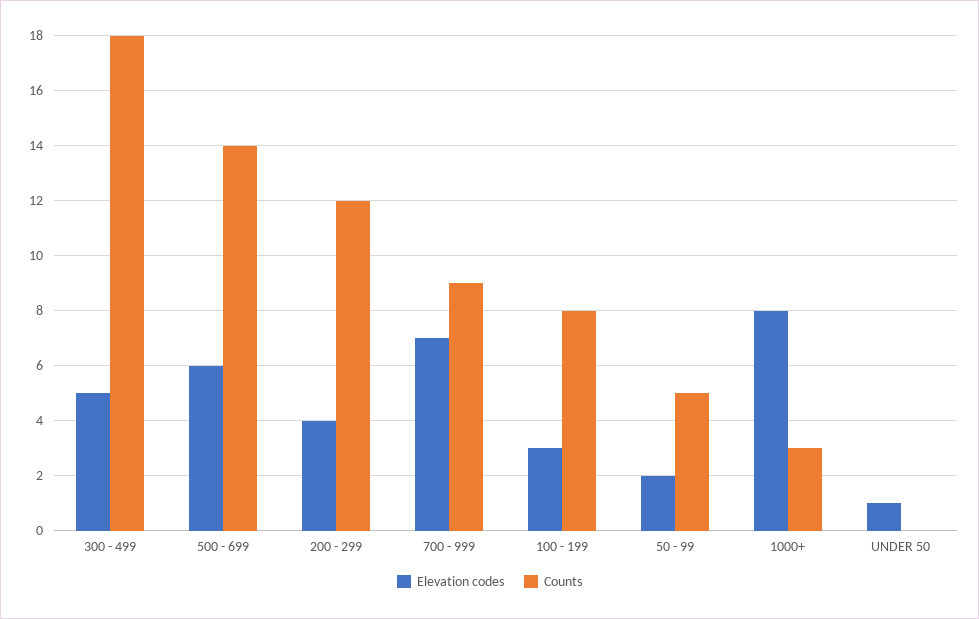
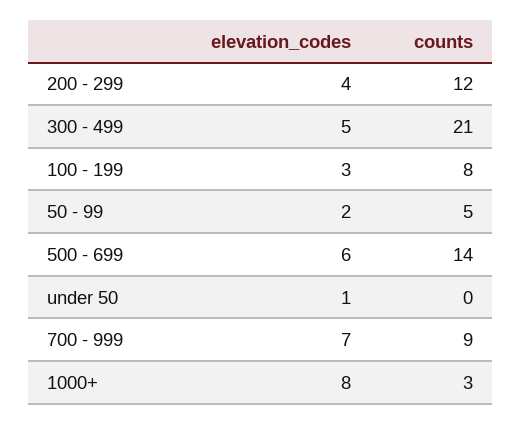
Counts, 300 - 499: 18 -> 21

